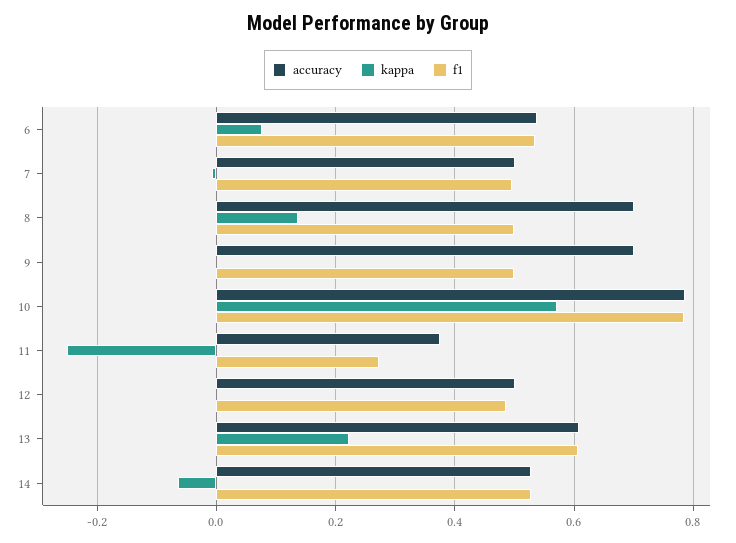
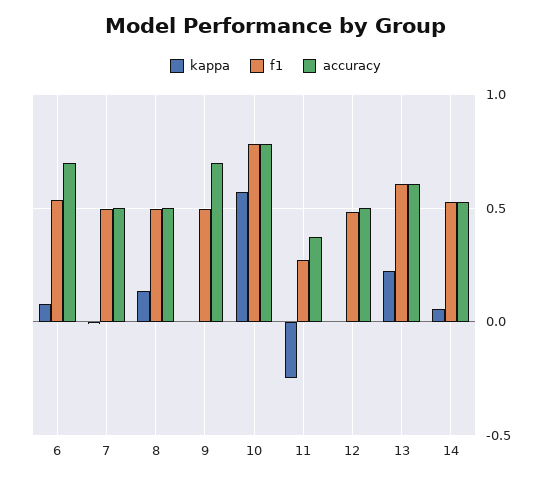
accuracy, 6: 0.54 -> 0.7
accuracy, 8: 0.7 -> 0.5
kappa, 14: -0.06 -> 0.05

